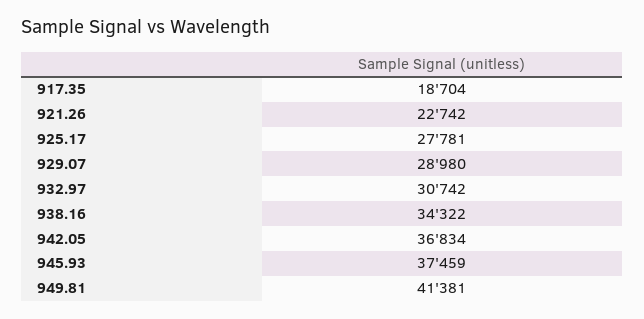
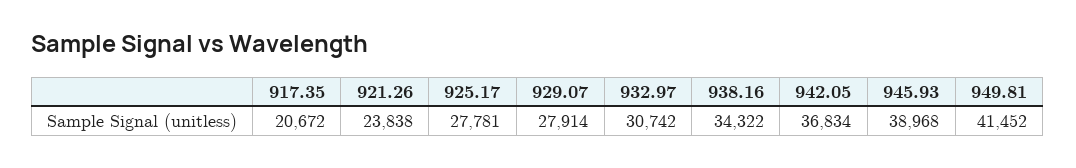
917.35: 18704 -> 20672
921.26: 22742 -> 23838
929.07: 28980 -> 27914
945.93: 37459 -> 38968
949.81: 41381 -> 41452

